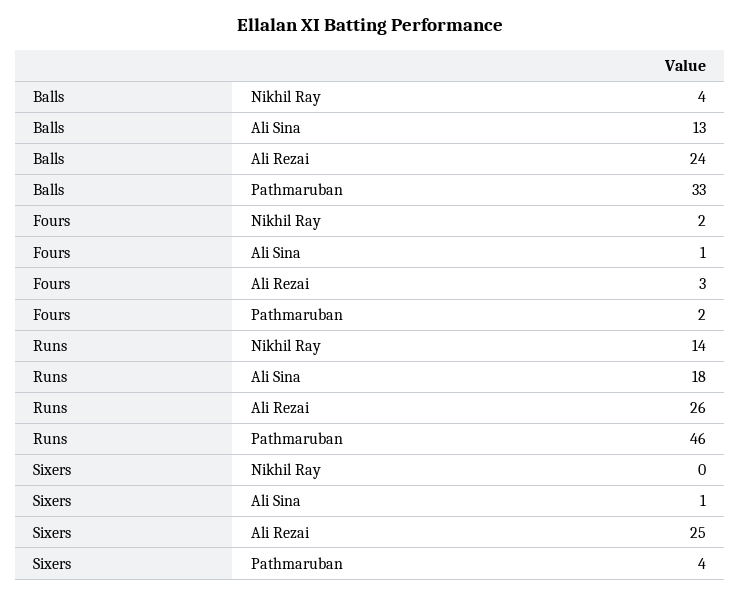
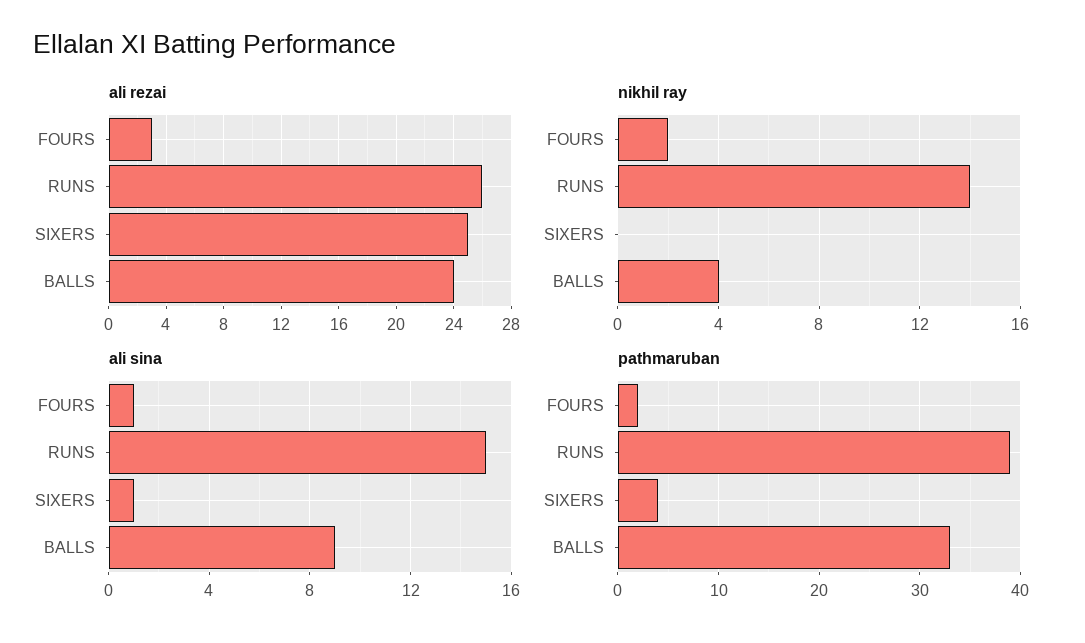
Ali Sina, Balls: 13 -> 9
Ali Sina, Runs: 18 -> 15
Pathmaruban, Runs: 46 -> 39

